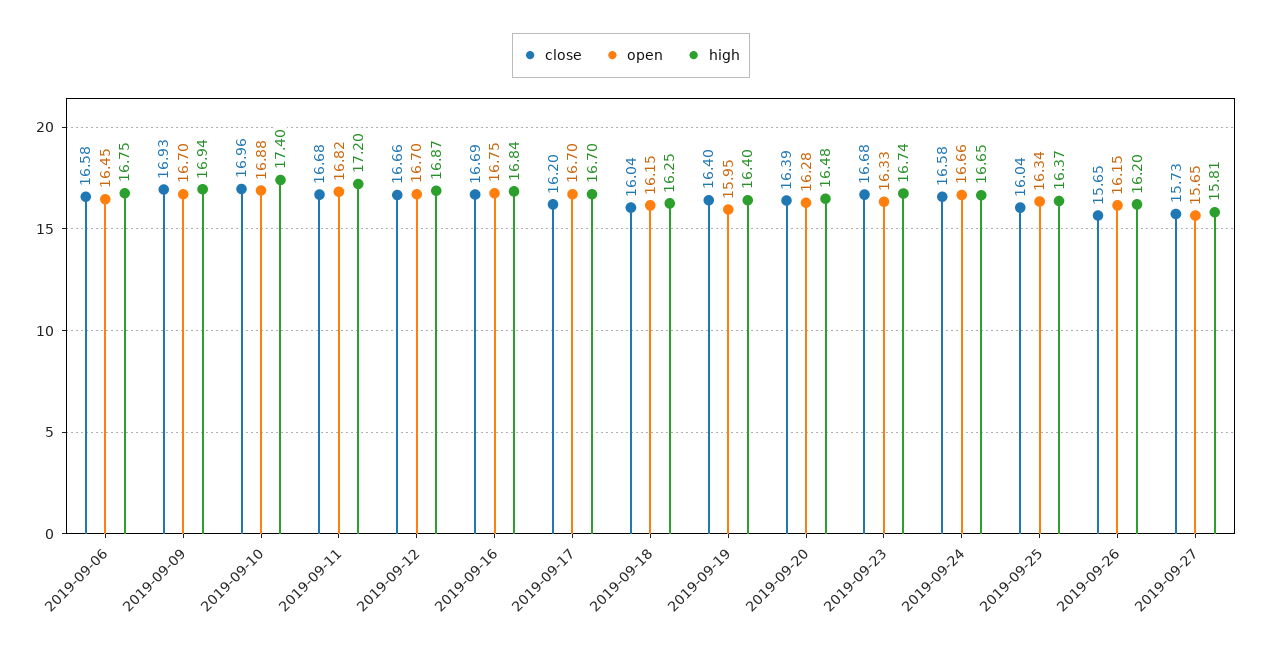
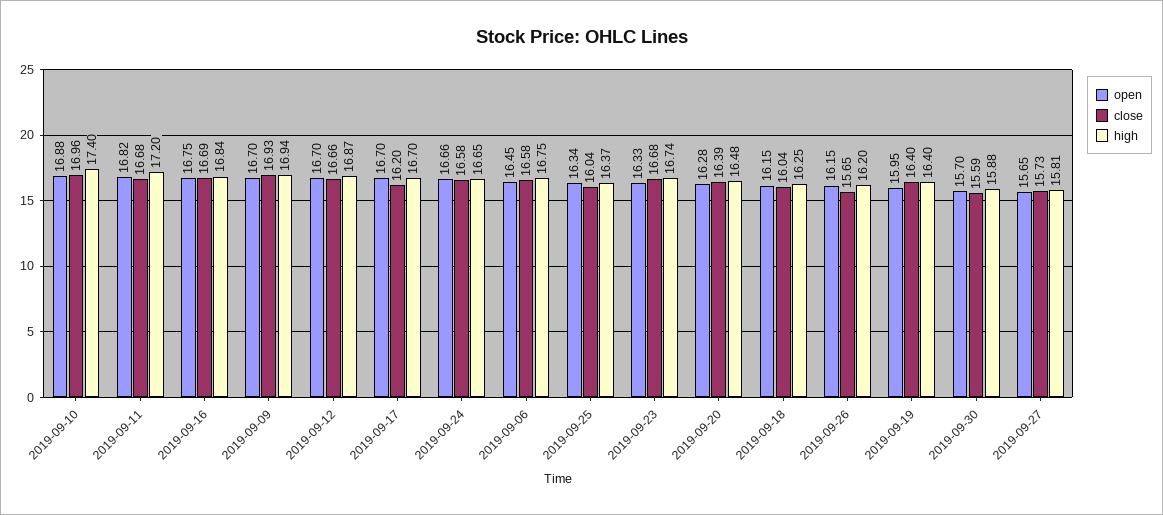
open, 2019-09-30: none -> 15.7
close, 2019-09-30: none -> 15.59
high, 2019-09-30: none -> 15.88

